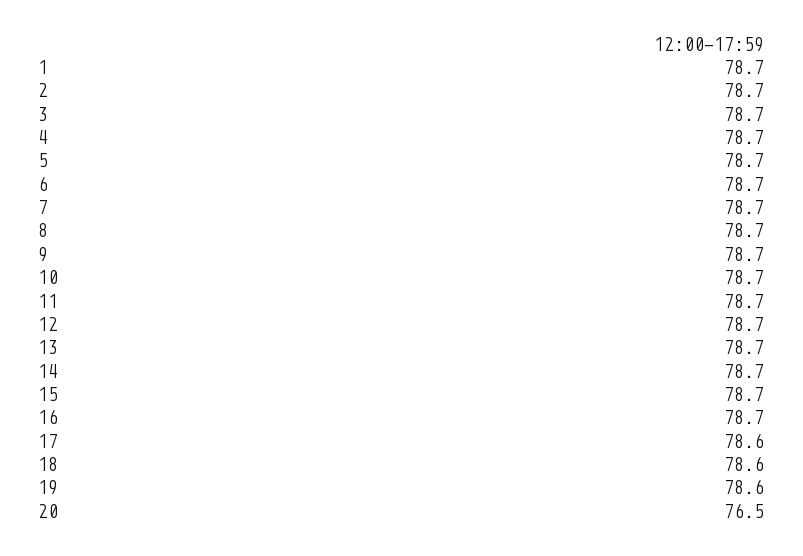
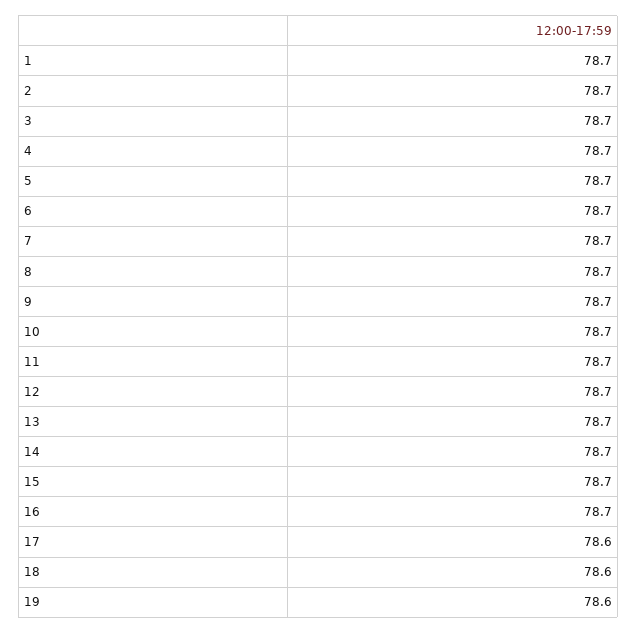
20: 76.5 -> none

